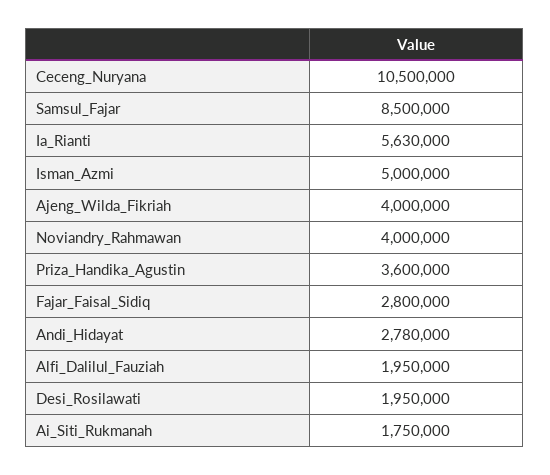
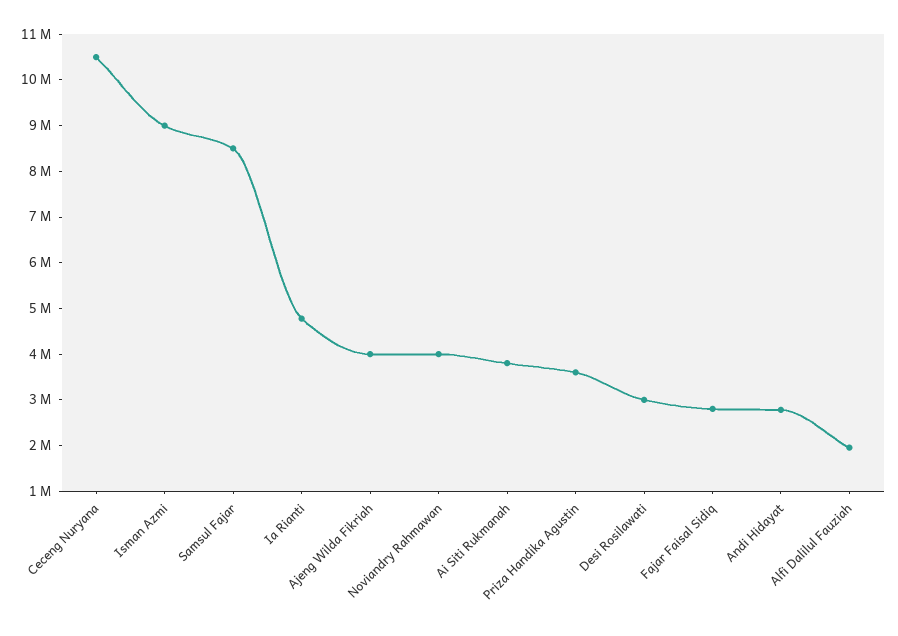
Ia_Rianti: 5630000 -> 4800000
Isman_Azmi: 5000000 -> 9000000
Desi_Rosilawati: 1950000 -> 3000000
Ai_Siti_Rukmanah: 1750000 -> 3800000

